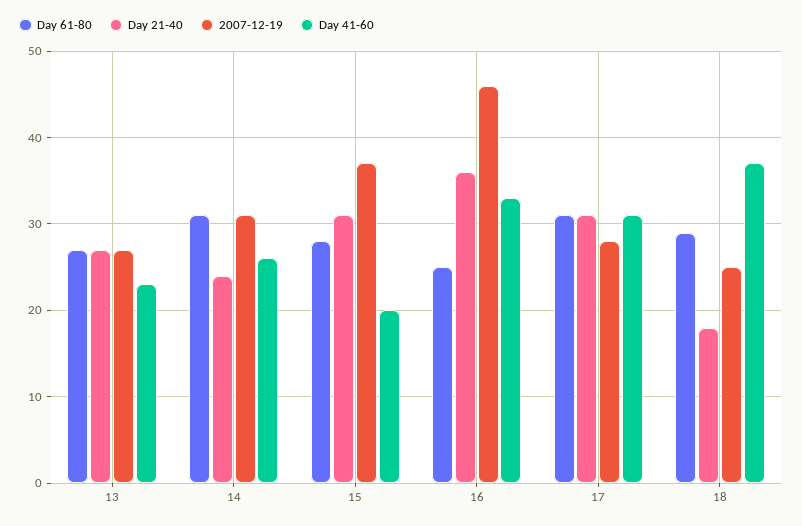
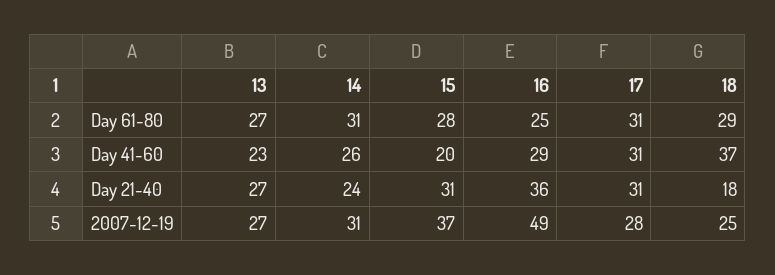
2007-12-19, 16: 46 -> 49
Day 41-60, 16: 33 -> 29

